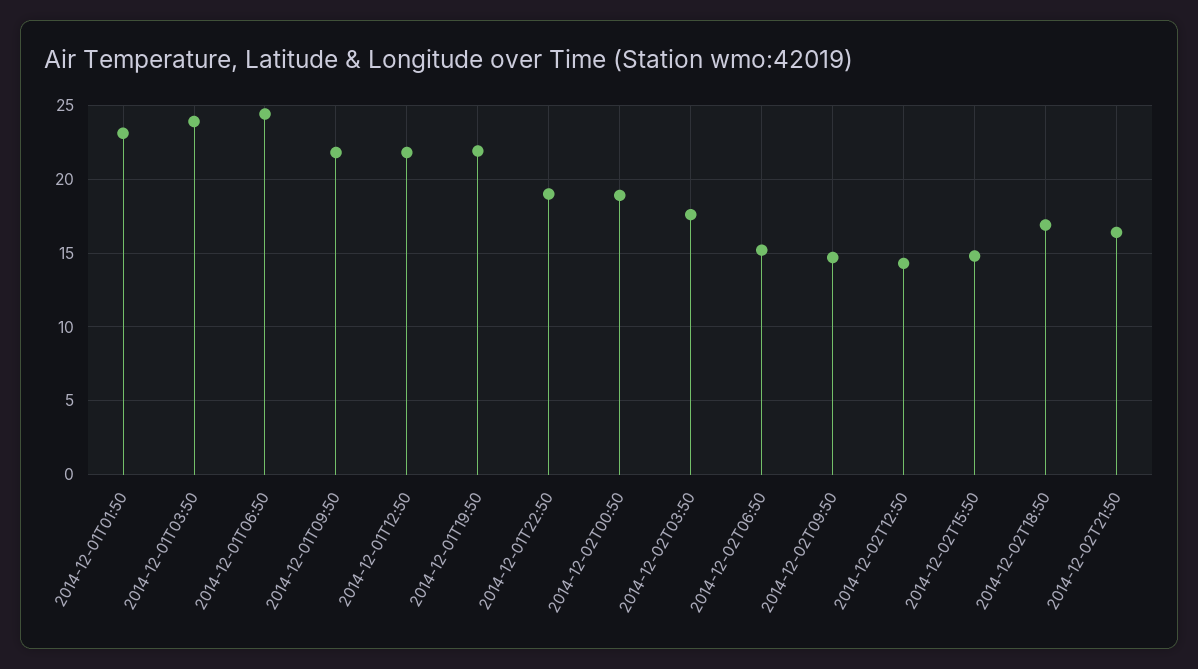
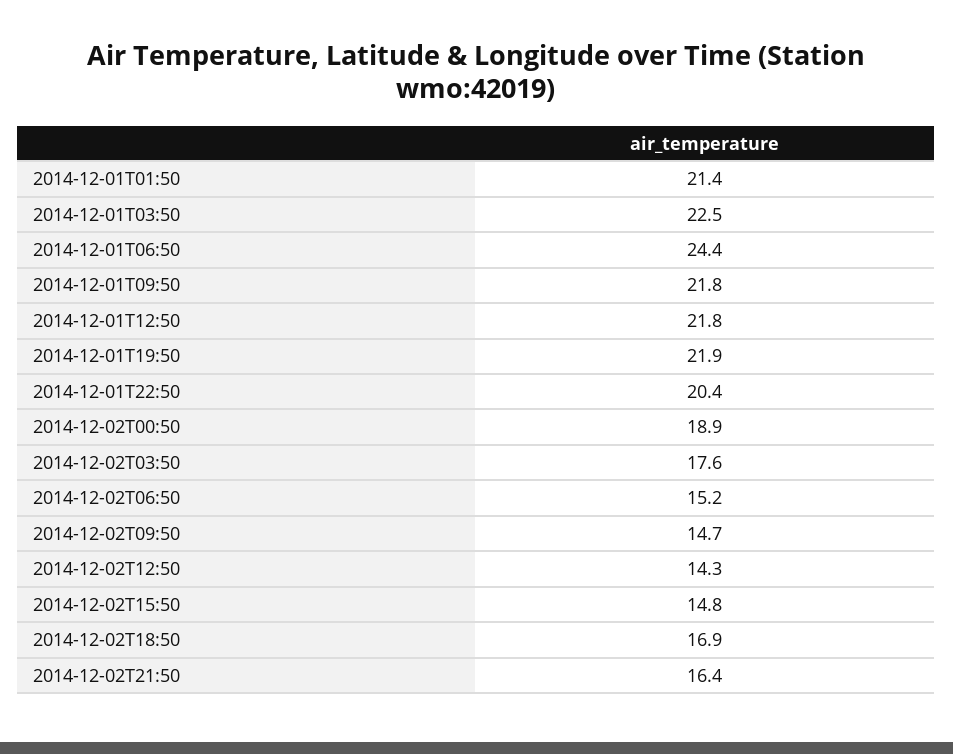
2014-12-01T01:50: 23 -> 21.4
2014-12-01T03:50: 24 -> 22.5
2014-12-01T22:50: 19 -> 20.4

